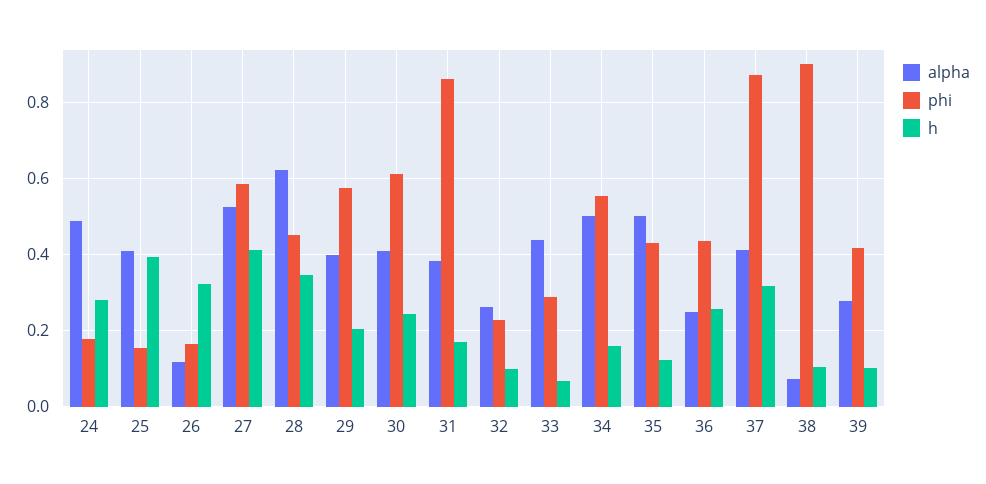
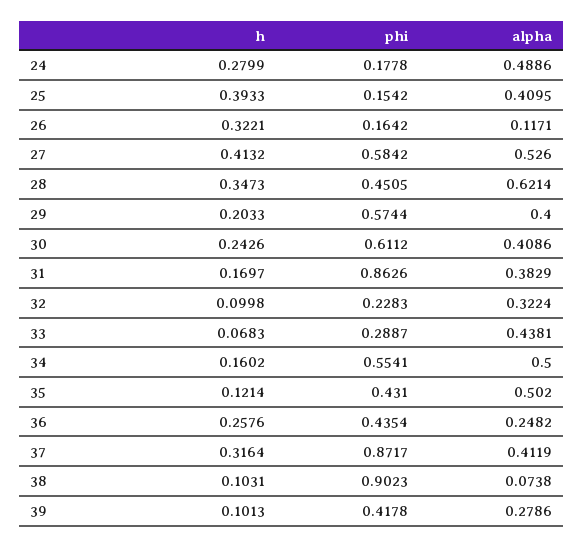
alpha, 32: 0.26 -> 0.3224

